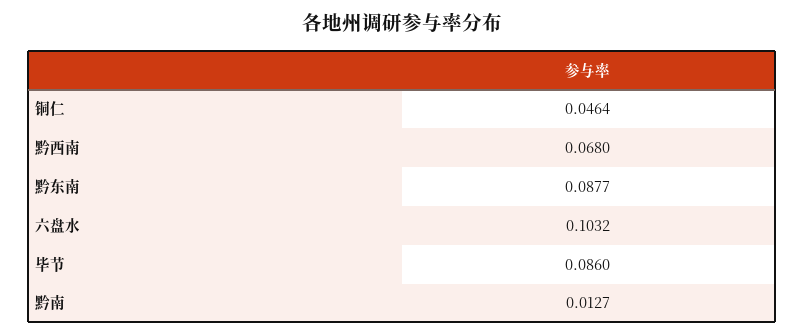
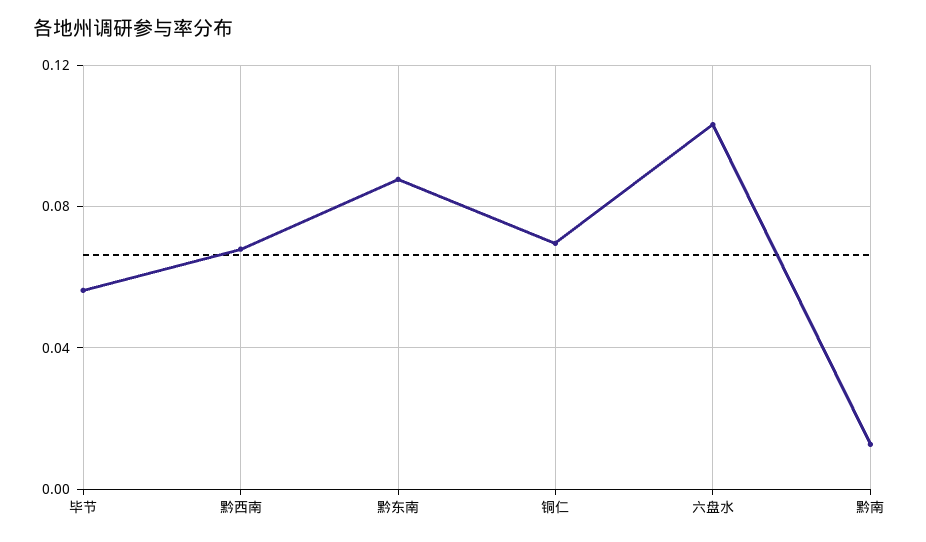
铜仁: 0.0464 -> 0.07
毕节: 0.086 -> 0.055

